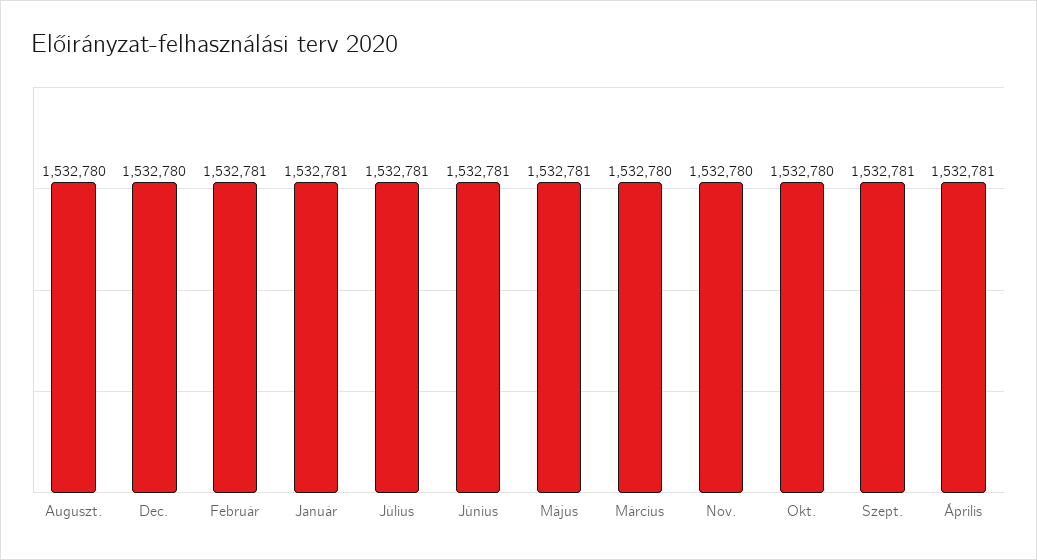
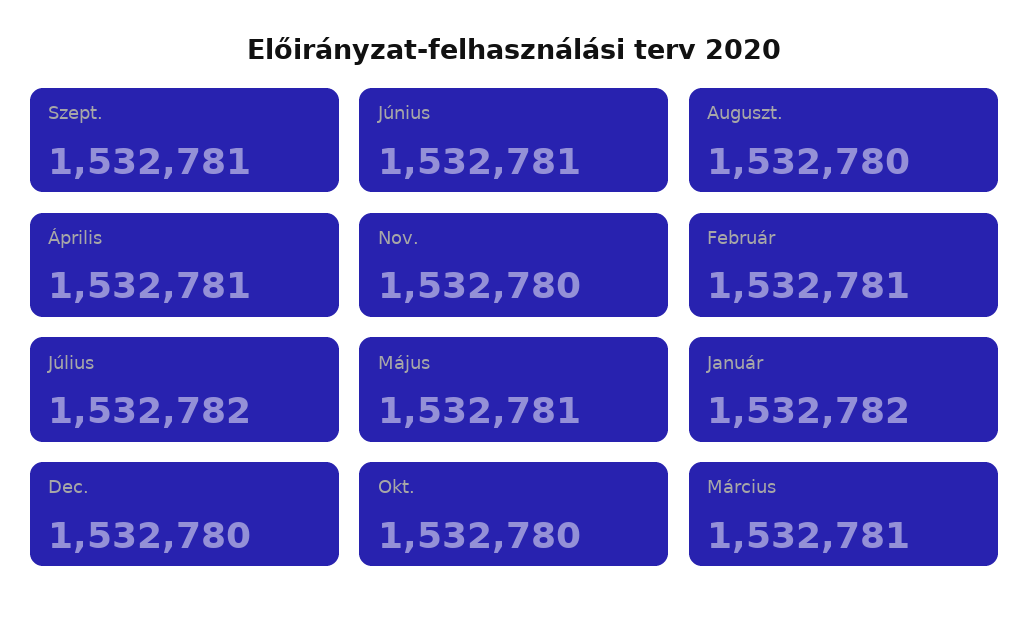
Január: 1532781 -> 1532782
Július: 1532781 -> 1532782
Március: 1532780 -> 1532781

